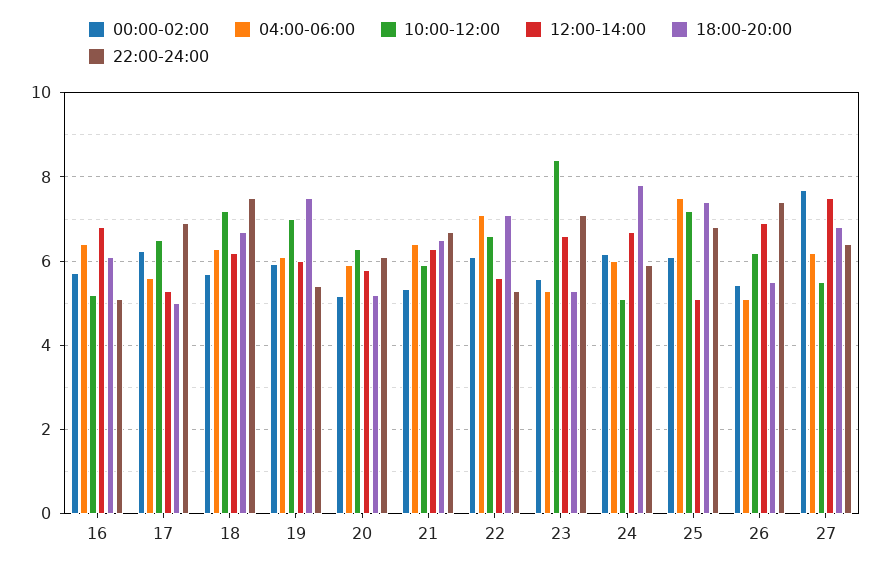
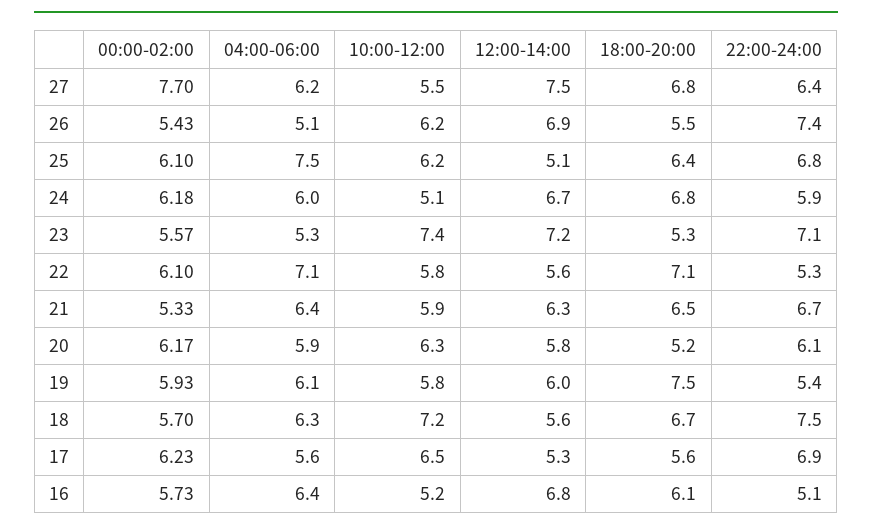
18:00-20:00, 17: 5 -> 5.6
12:00-14:00, 18: 6.2 -> 5.6
10:00-12:00, 19: 7 -> 5.8
00:00-02:00, 20: 5.2 -> 6.17
10:00-12:00, 22: 6.6 -> 5.8
10:00-12:00, 23: 8.4 -> 7.4
12:00-14:00, 23: 6.6 -> 7.2
18:00-20:00, 24: 7.8 -> 6.8
10:00-12:00, 25: 7.2 -> 6.2
18:00-20:00, 25: 7.4 -> 6.4

